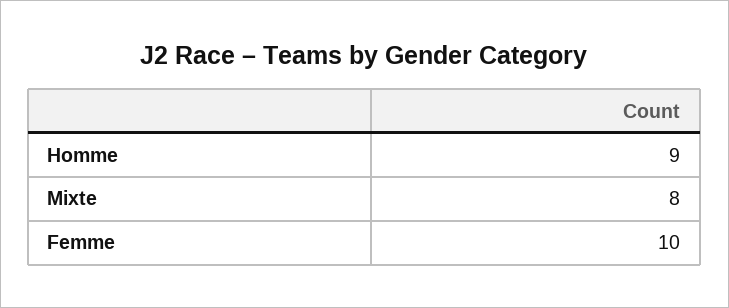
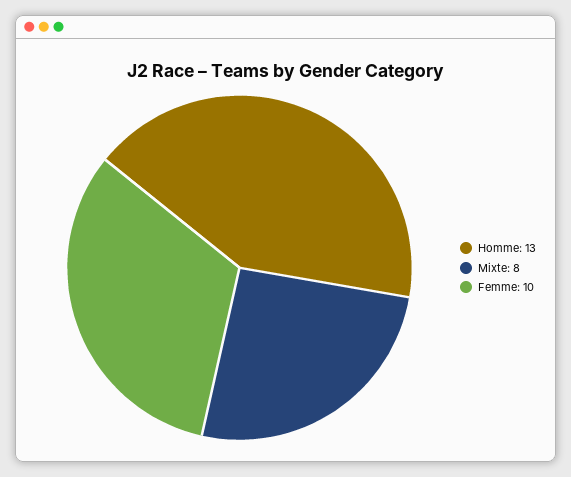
Homme: 9 -> 13

